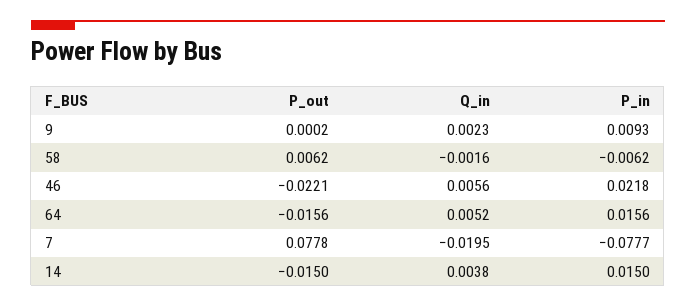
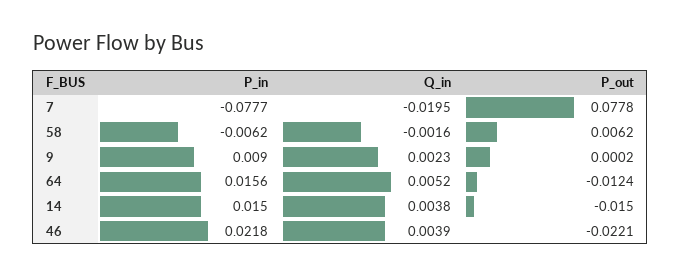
P_in, 9: 0.0093 -> 0.009
Q_in, 46: 0.0056 -> 0.0039
P_out, 64: -0.0156 -> -0.0124

